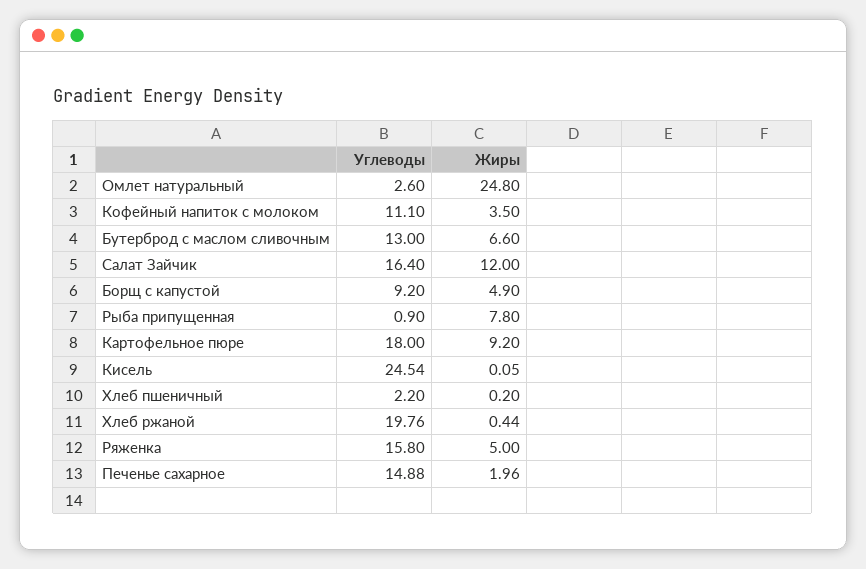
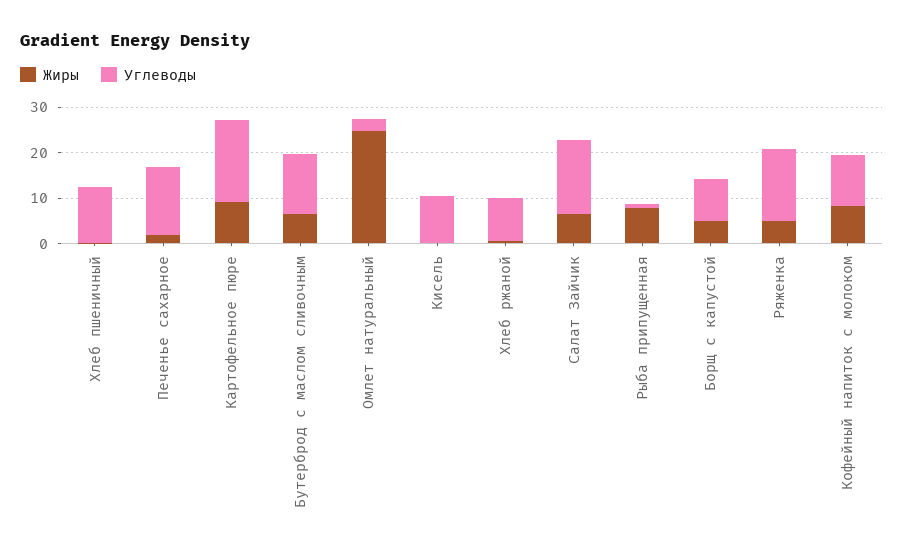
Жиры, Кофейный напиток с молоком: 3.5 -> 8
Жиры, Салат Зайчик: 12 -> 6
Углеводы, Кисель: 24.54 -> 10
Углеводы, Хлеб пшеничный: 2.2 -> 12
Углеводы, Хлеб ржаной: 19.76 -> 10

